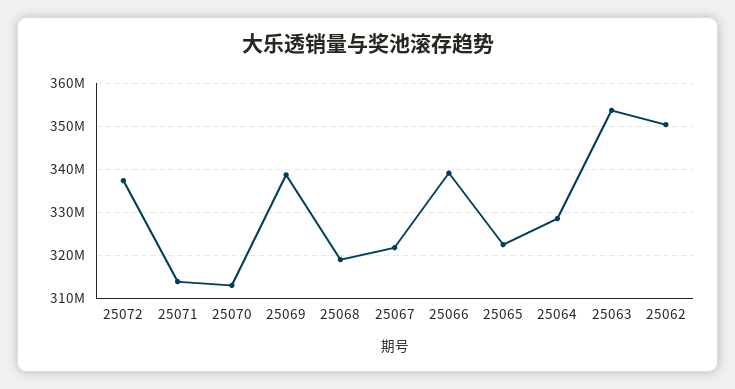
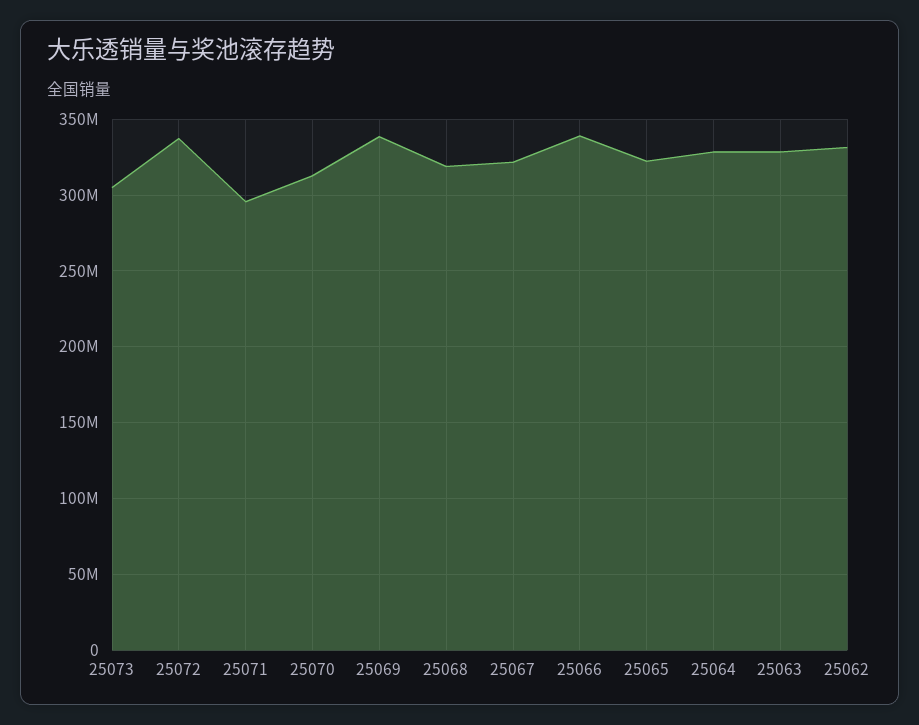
25071: 314000000 -> 295000000
25063: 354000000 -> 330000000
25062: 350000000 -> 330000000
25073: none -> 305000000

